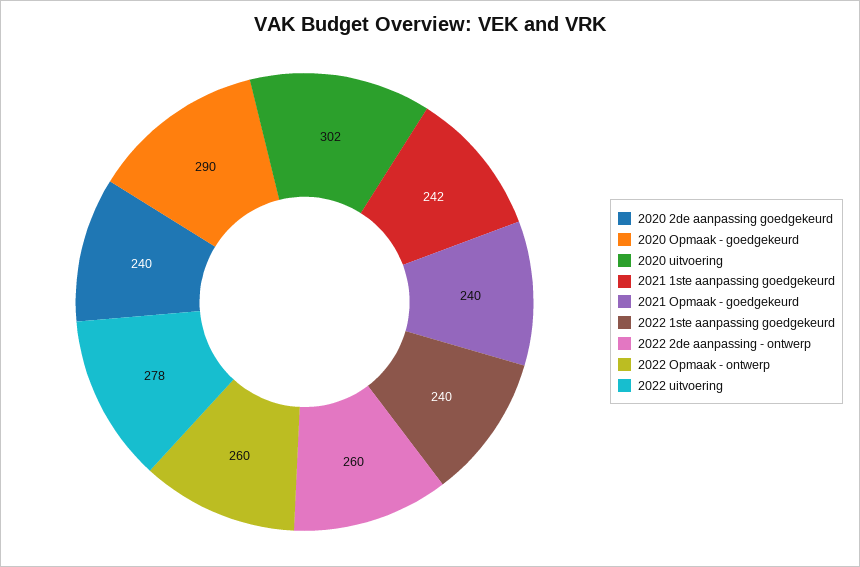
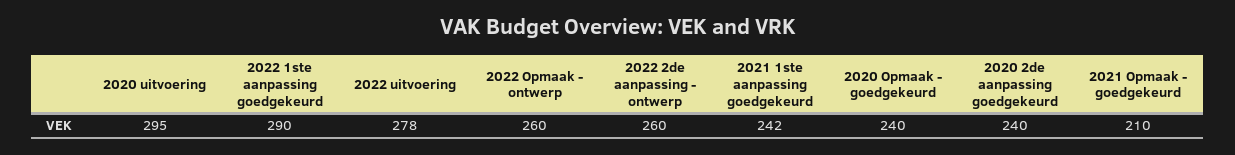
2020 Opmaak - goedgekeurd: 290 -> 240
2020 uitvoering: 302 -> 295
2021 Opmaak - goedgekeurd: 240 -> 210
2022 1ste aanpassing goedgekeurd: 240 -> 290

